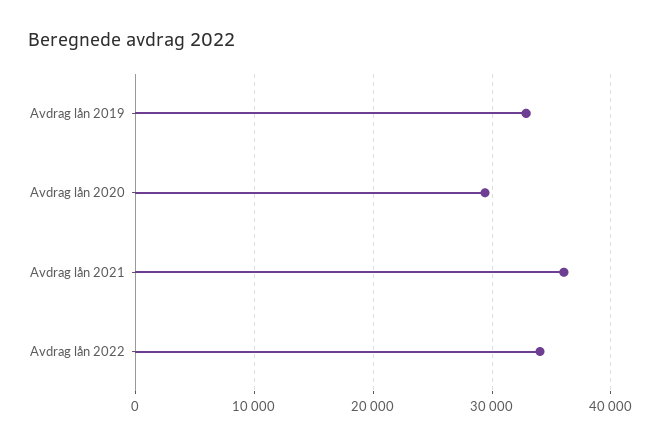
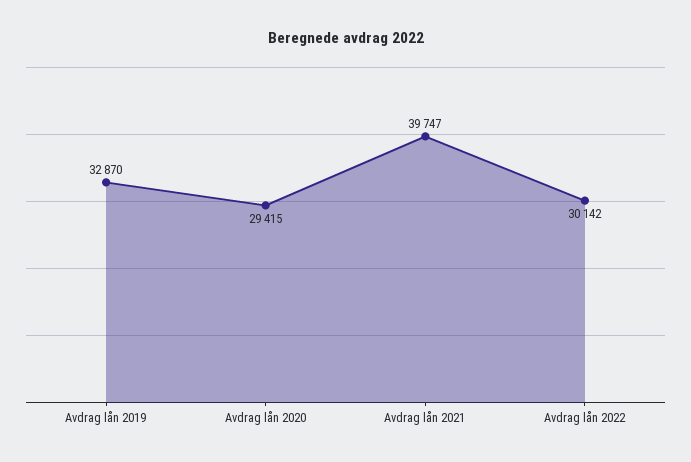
Avdrag lån 2021: 36000 -> 39747
Avdrag lån 2022: 34000 -> 30142

